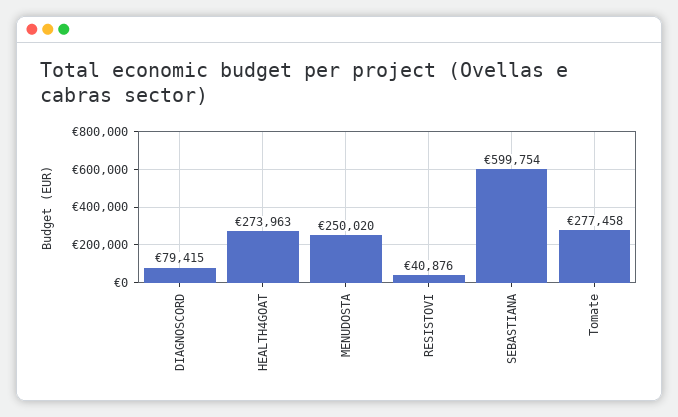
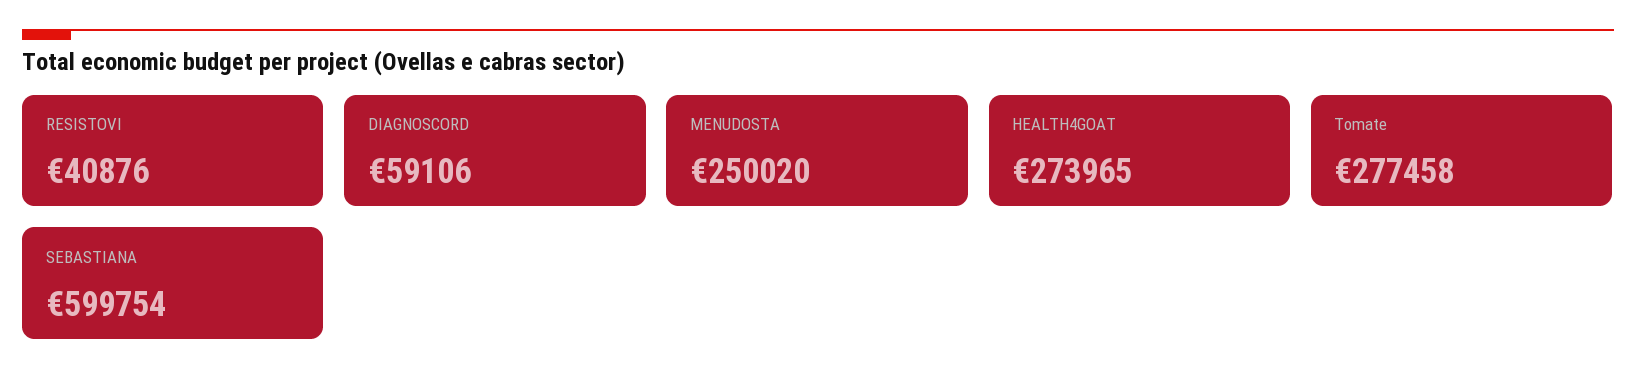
DIAGNOSCORD: 79415 -> 59106
HEALTH4GOAT: 273963 -> 273965

